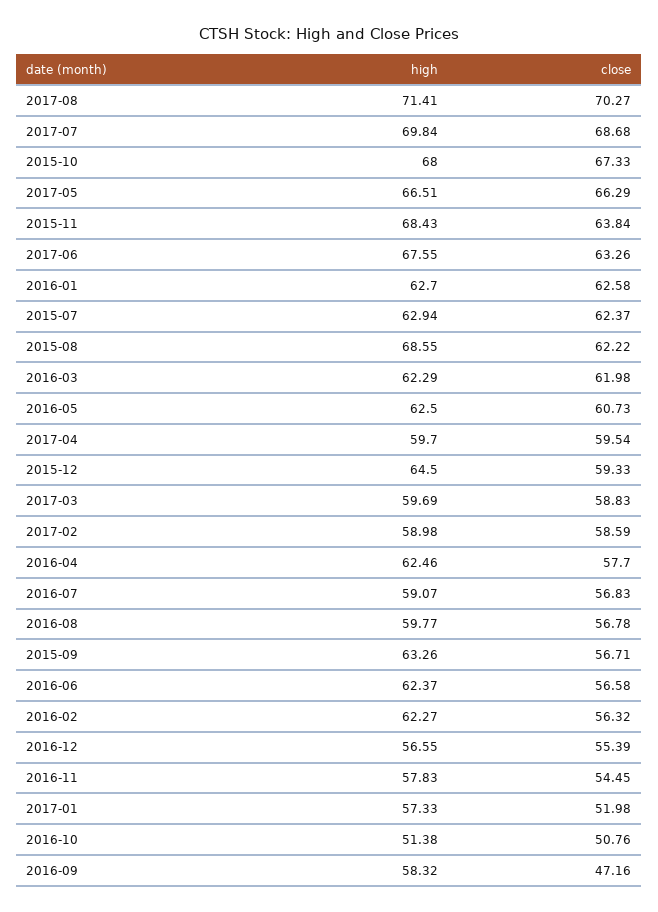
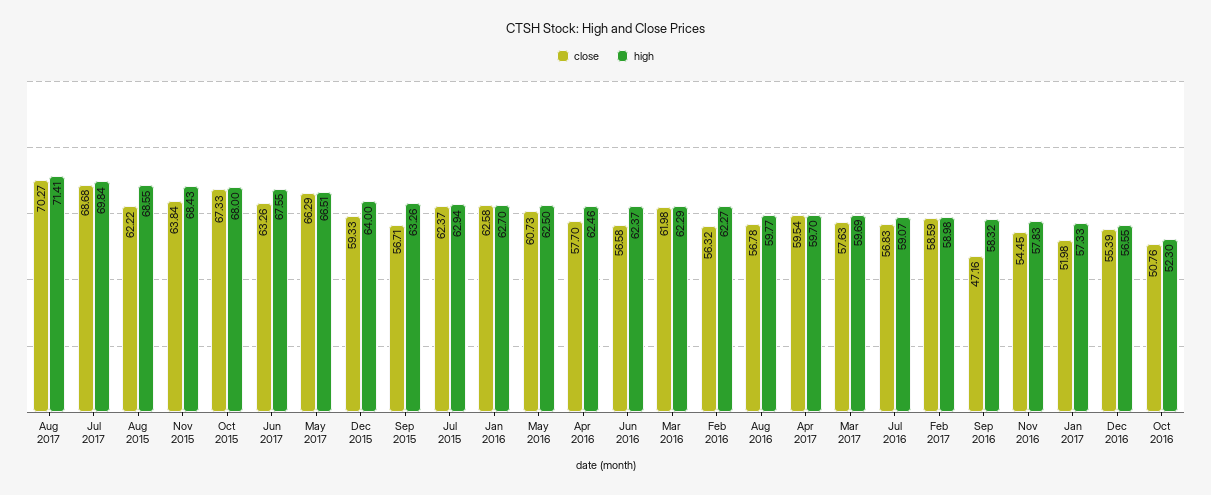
high, 2015-12: 64.5 -> 64
close, 2017-03: 58.83 -> 57.63
high, 2016-10: 51.38 -> 52.3

